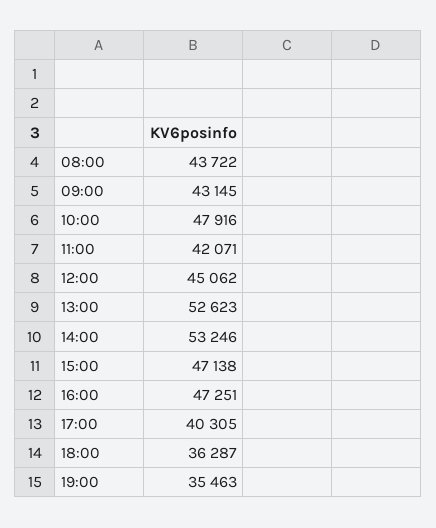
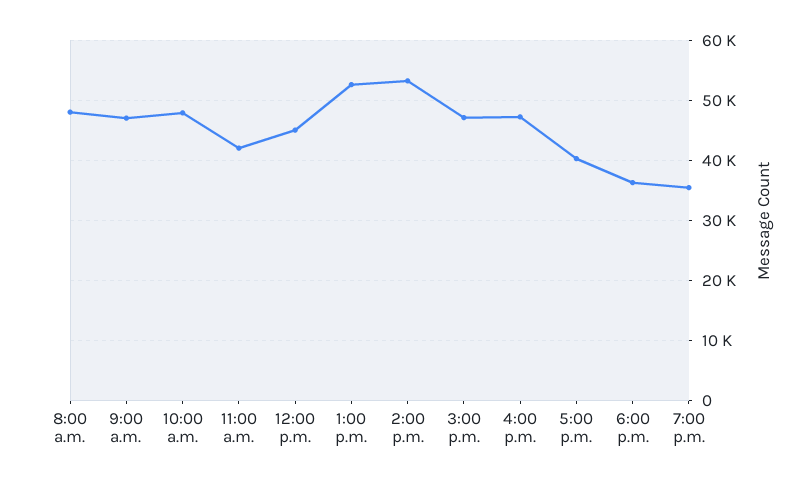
08:00: 43722 -> 48000
09:00: 43145 -> 47000

